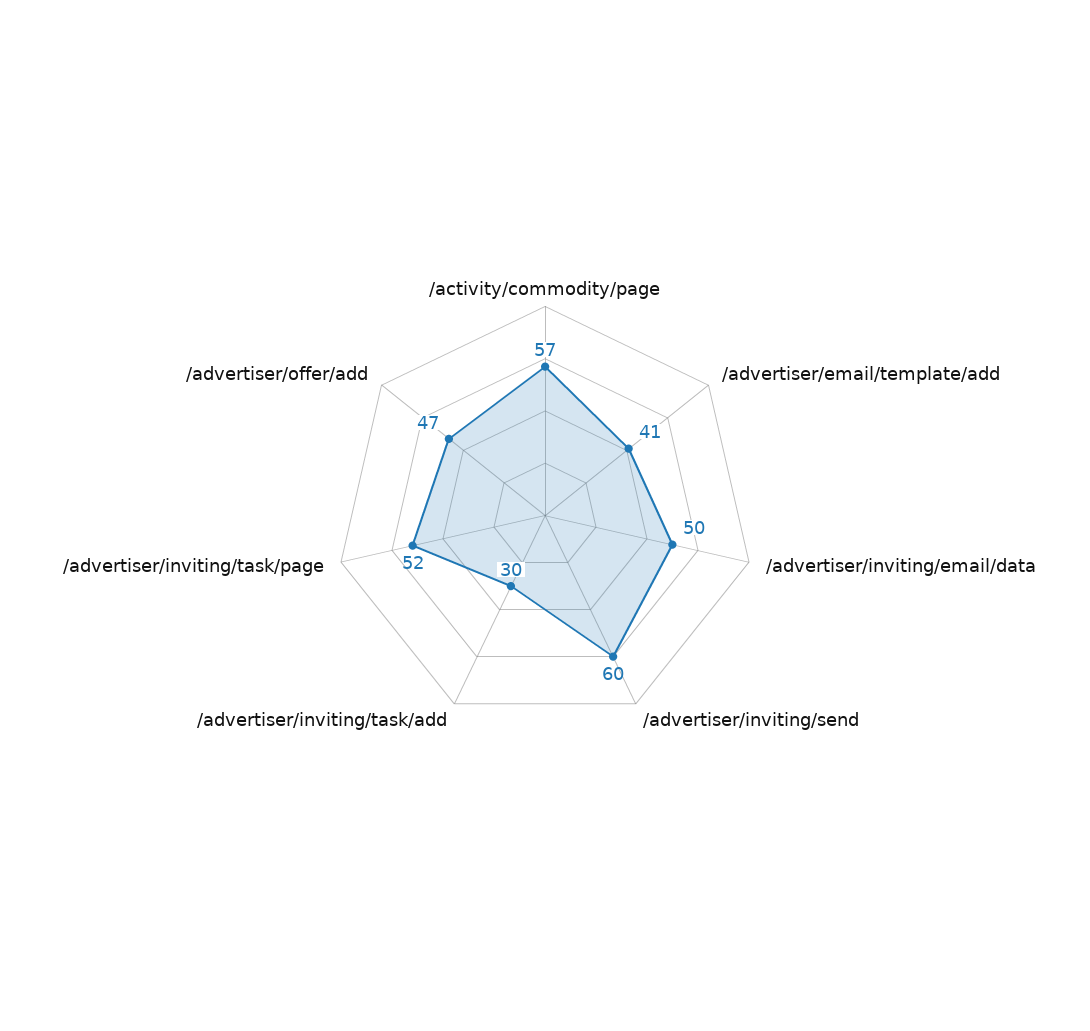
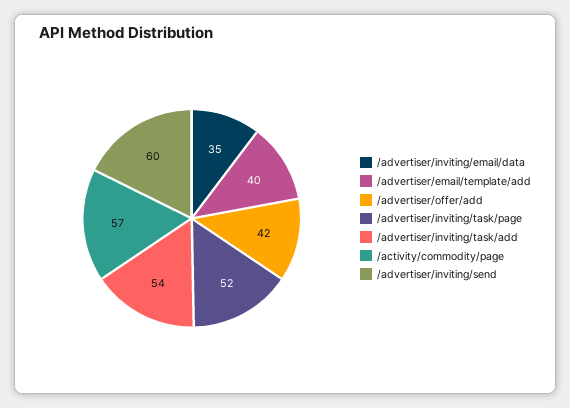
/advertiser/email/template/add: 41 -> 40
/advertiser/inviting/email/data: 50 -> 35
/advertiser/inviting/task/add: 30 -> 54
/advertiser/offer/add: 47 -> 42

